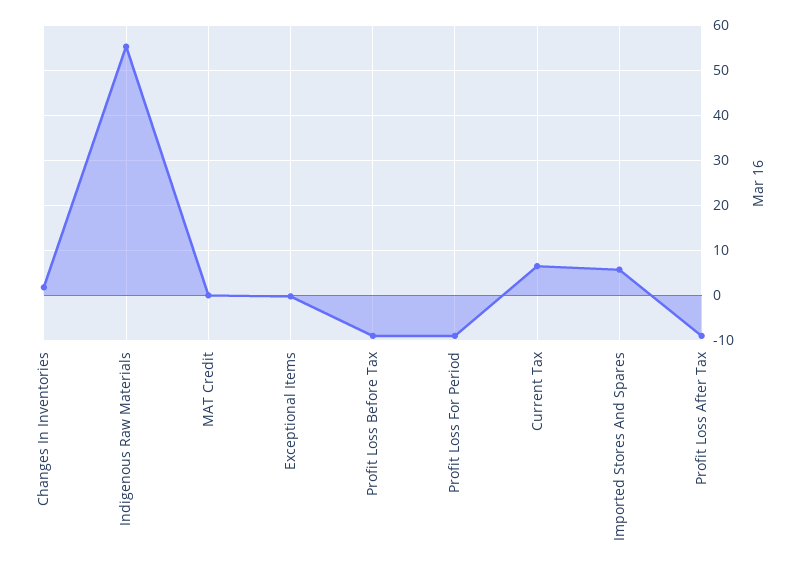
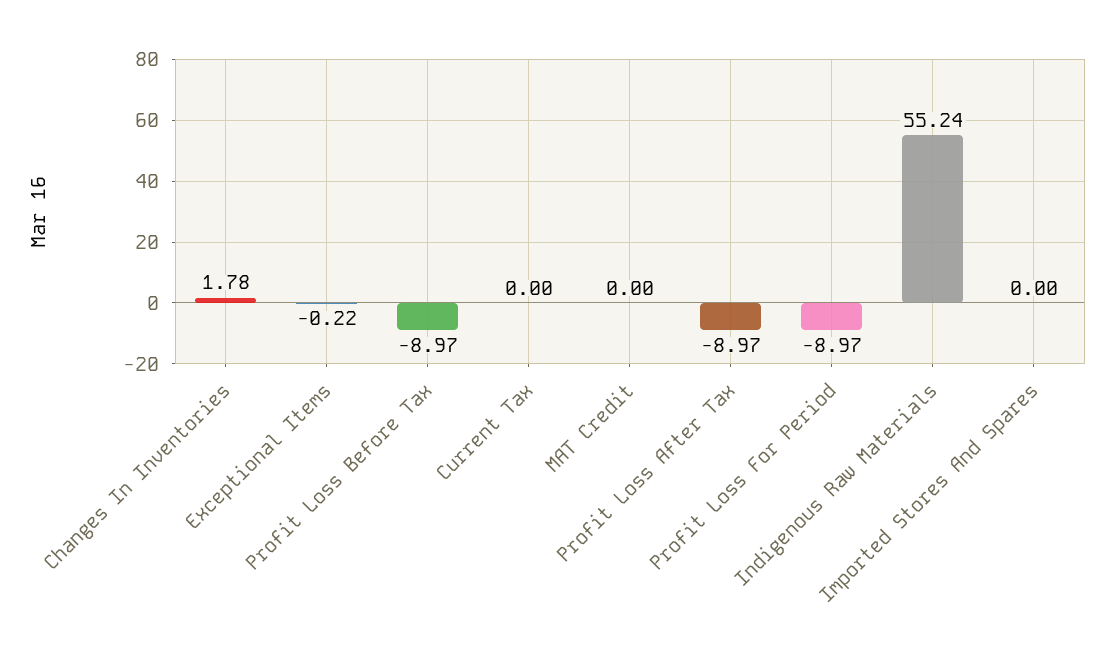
Current Tax: 6 -> 0
Imported Stores And Spares: 6 -> 0

